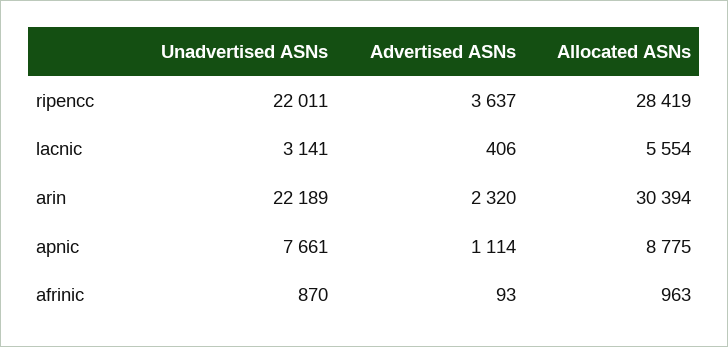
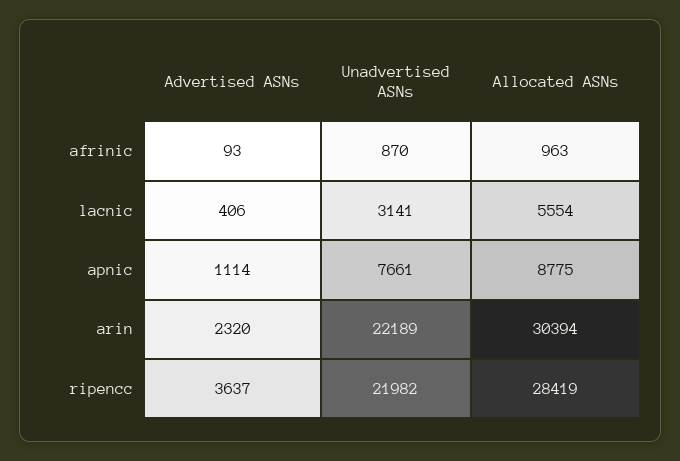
Unadvertised ASNs, ripencc: 22011 -> 21982

